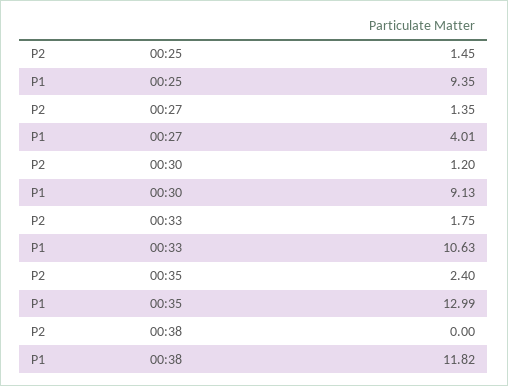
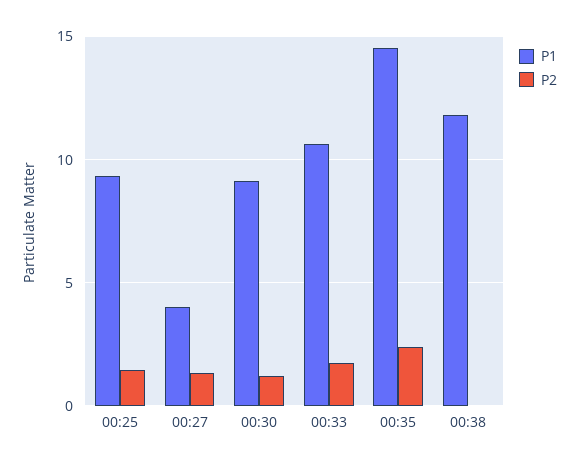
P1, 00:35: 12.99 -> 14.5

